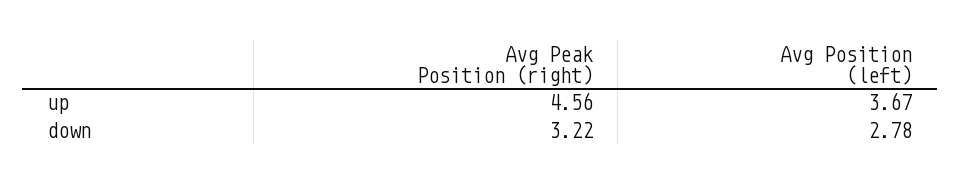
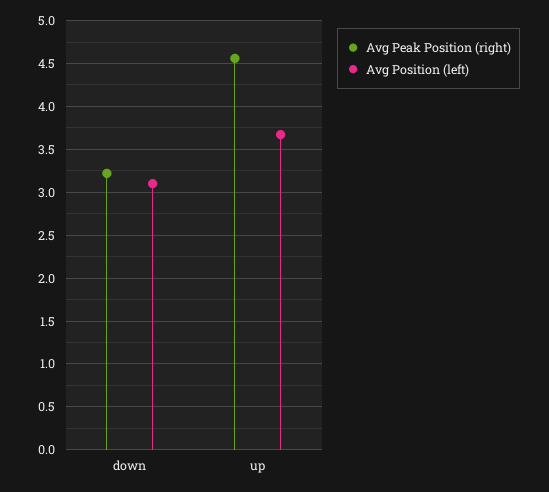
Avg Position (left), down: 2.78 -> 3.1

